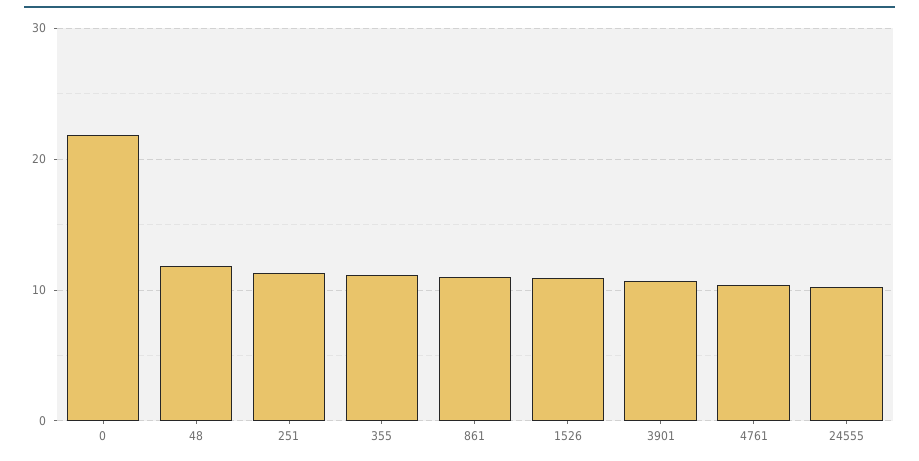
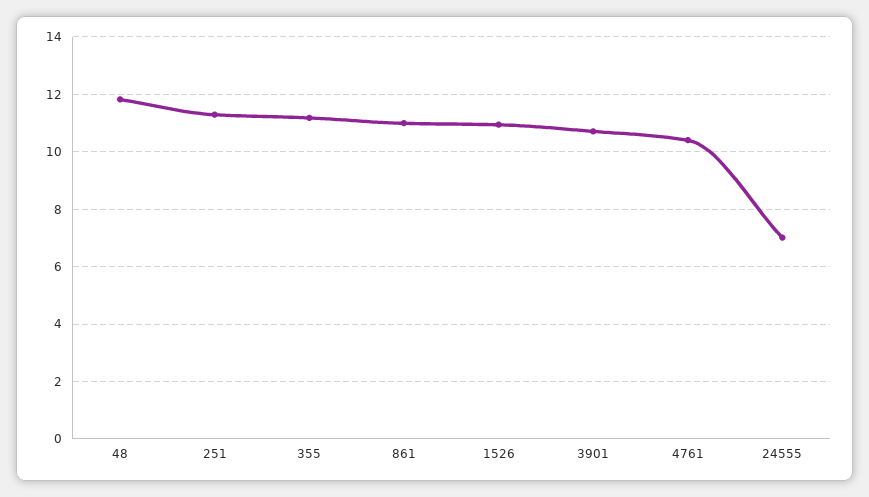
0: 22 -> none
24555: 10 -> 7

